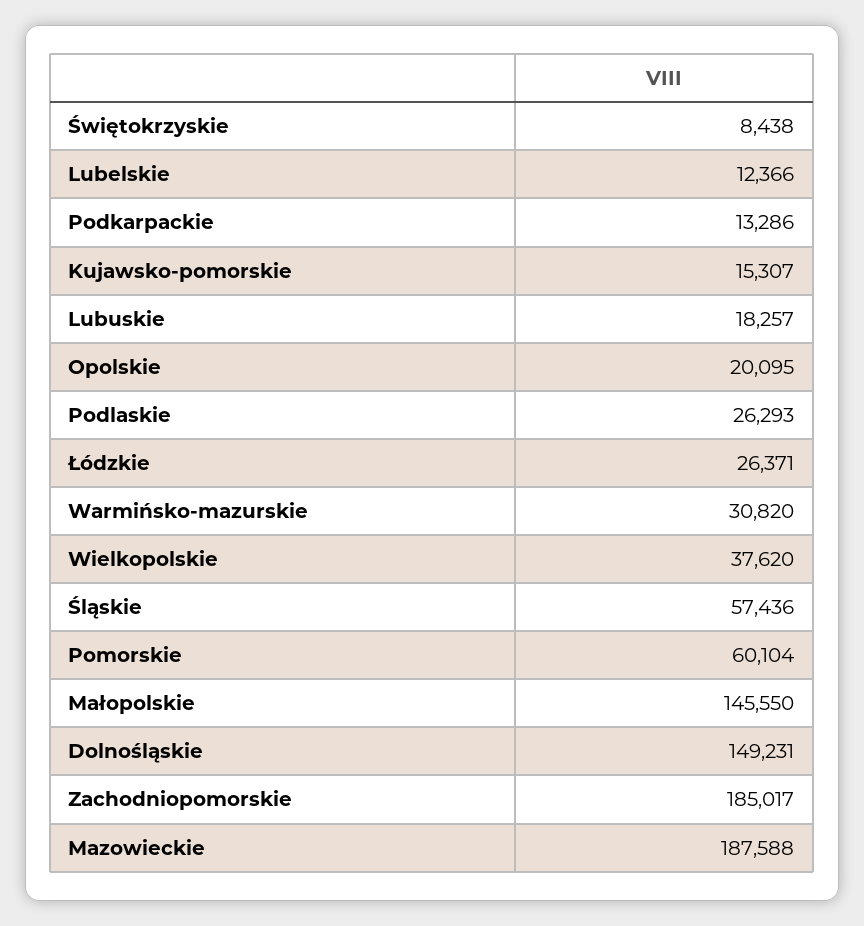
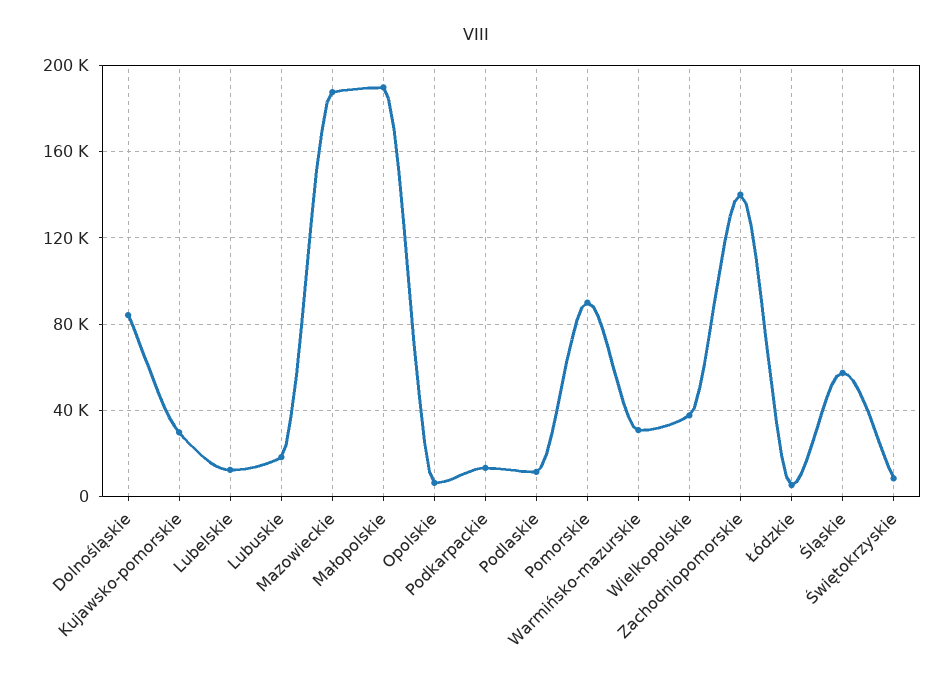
Kujawsko-pomorskie: 15307 -> 30000
Opolskie: 20095 -> 5000
Podlaskie: 26293 -> 10000
Łódzkie: 26371 -> 5000
Pomorskie: 60104 -> 90000
Małopolskie: 145550 -> 190000
Dolnośląskie: 149231 -> 85000
Zachodniopomorskie: 185017 -> 140000

